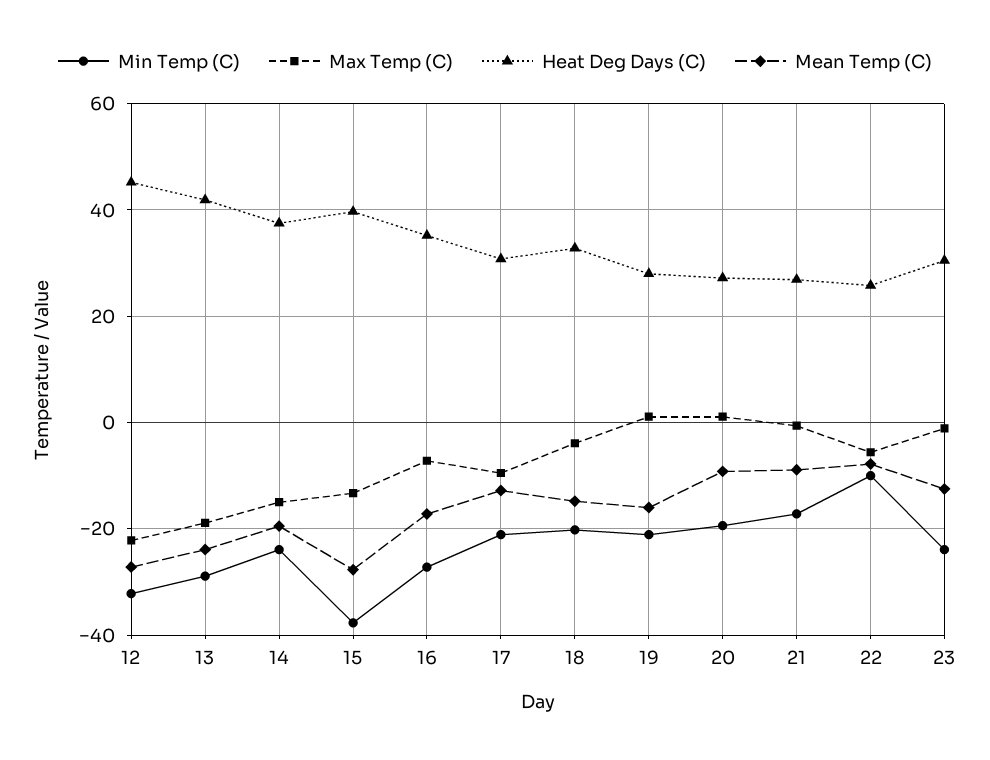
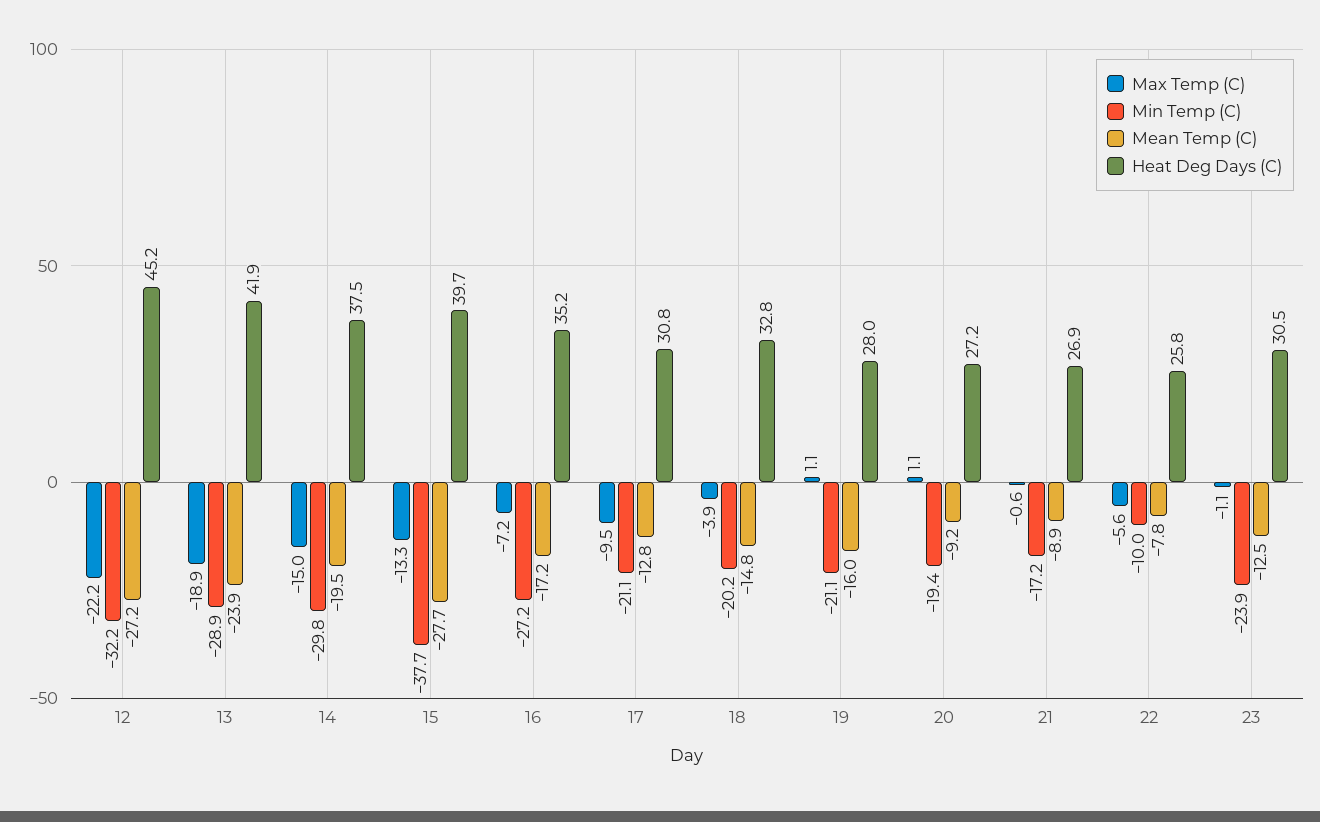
Min Temp (C), 14: -24 -> -29.8

